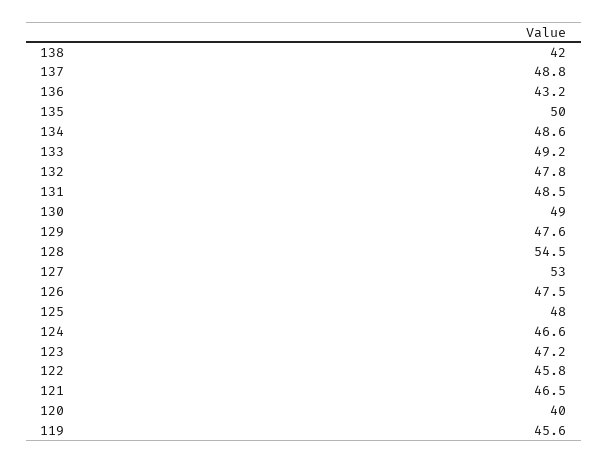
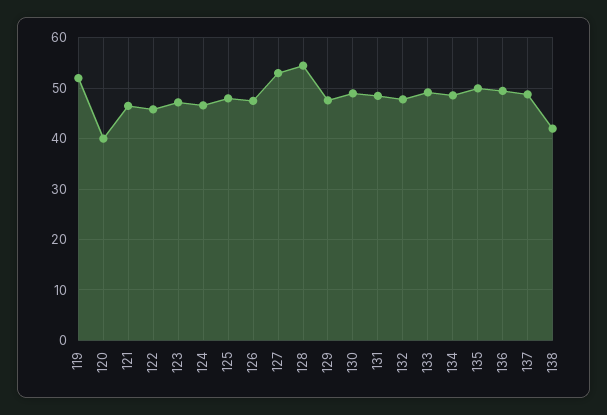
136: 43.2 -> 50
119: 45.6 -> 52

